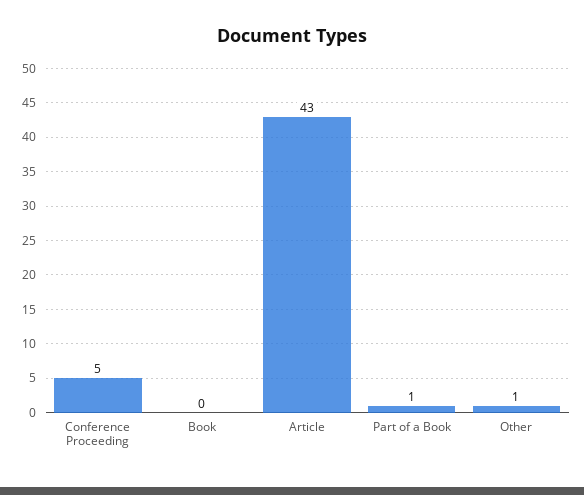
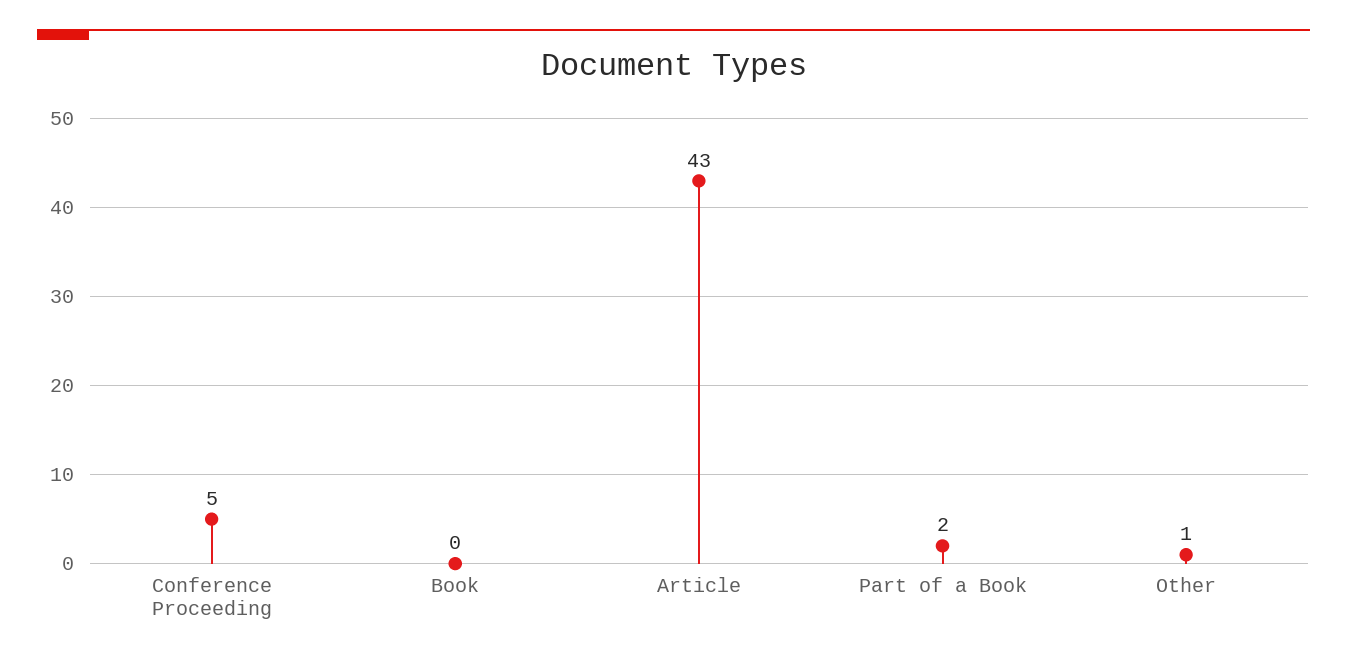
Part of a Book: 1 -> 2

